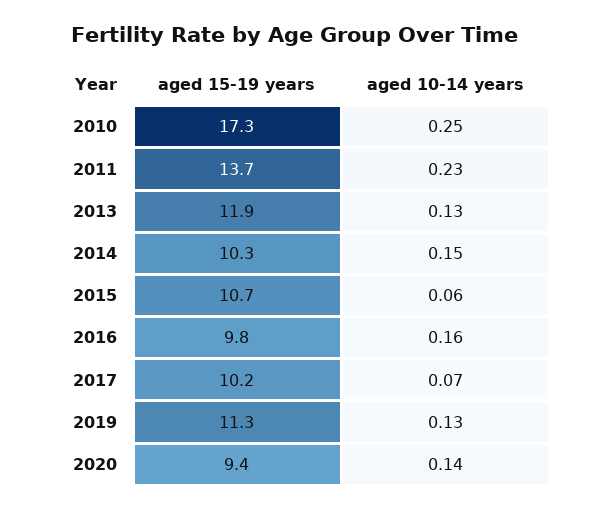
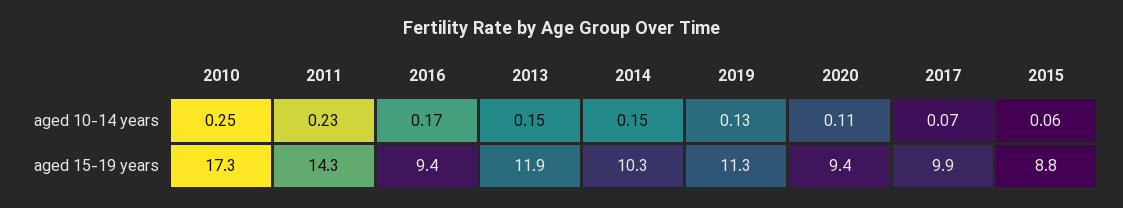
aged 15-19 years, 2011: 13.7 -> 14.3
aged 10-14 years, 2013: 0.13 -> 0.15
aged 15-19 years, 2015: 10.7 -> 8.8
aged 15-19 years, 2016: 9.8 -> 9.4
aged 10-14 years, 2016: 0.16 -> 0.17
aged 15-19 years, 2017: 10.2 -> 9.9
aged 10-14 years, 2020: 0.14 -> 0.11

